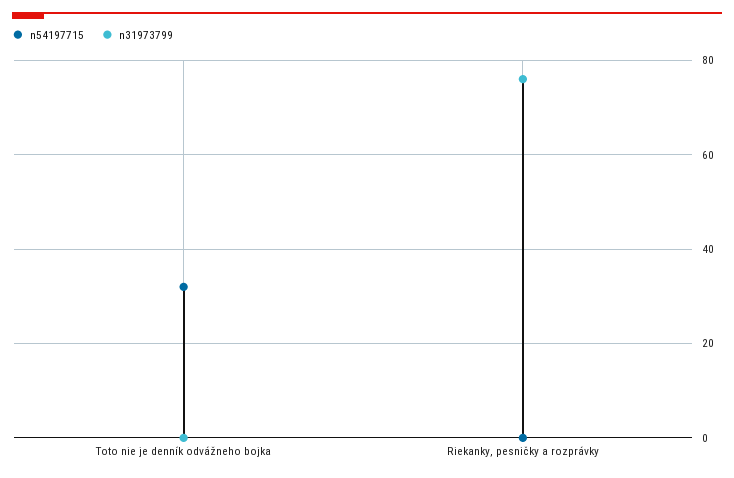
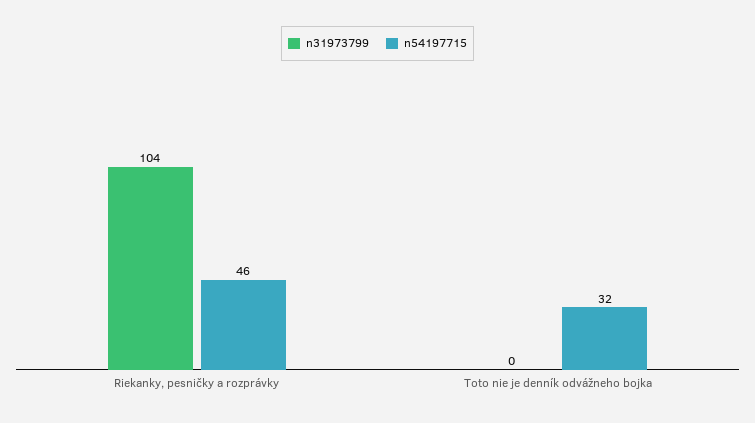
n54197715, Riekanky, pesničky a rozprávky: 0 -> 46
n31973799, Riekanky, pesničky a rozprávky: 75 -> 104

